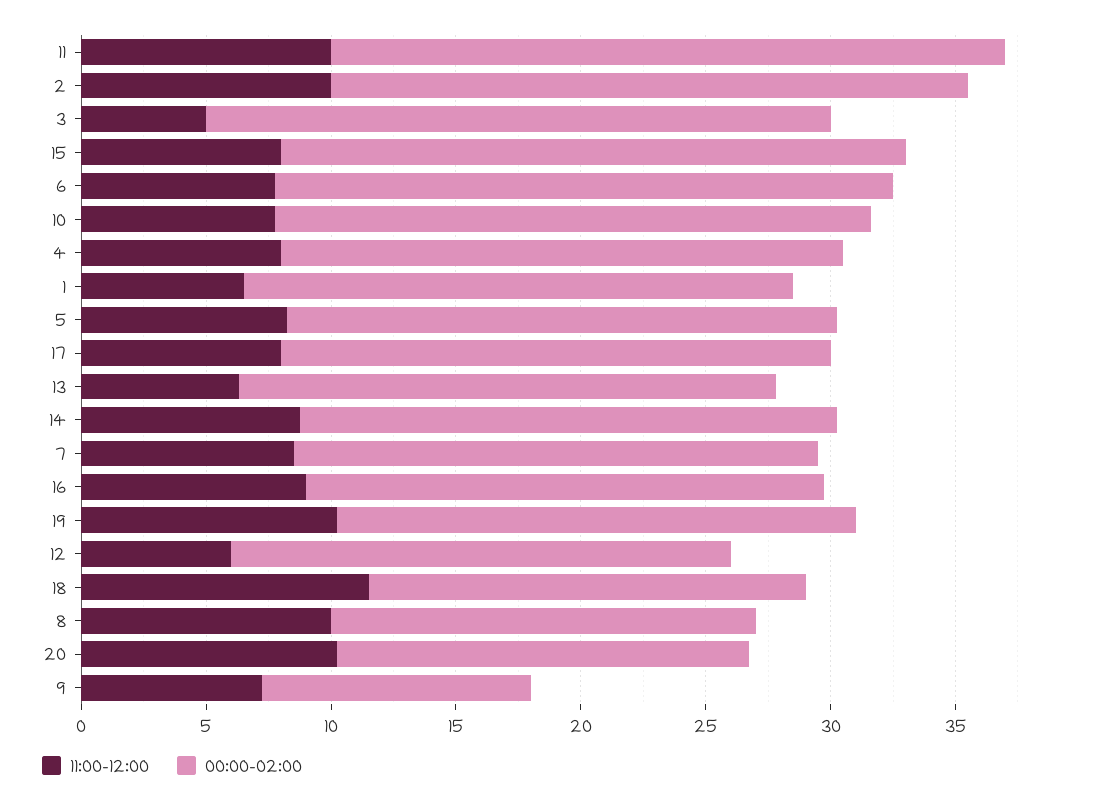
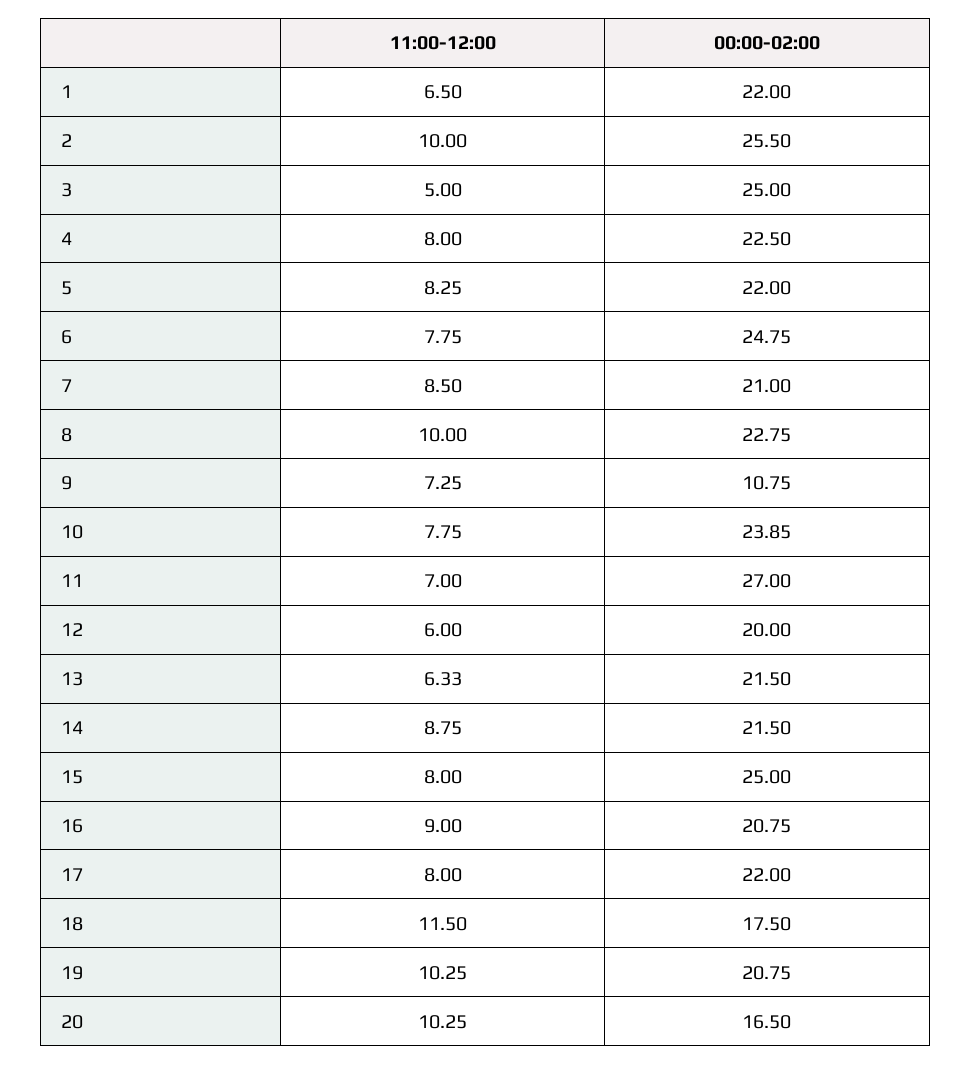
11:00-12:00, 11: 10 -> 7
00:00-02:00, 8: 17 -> 22.75

